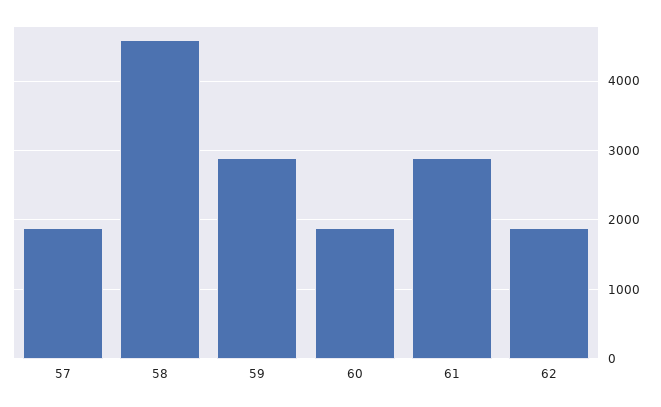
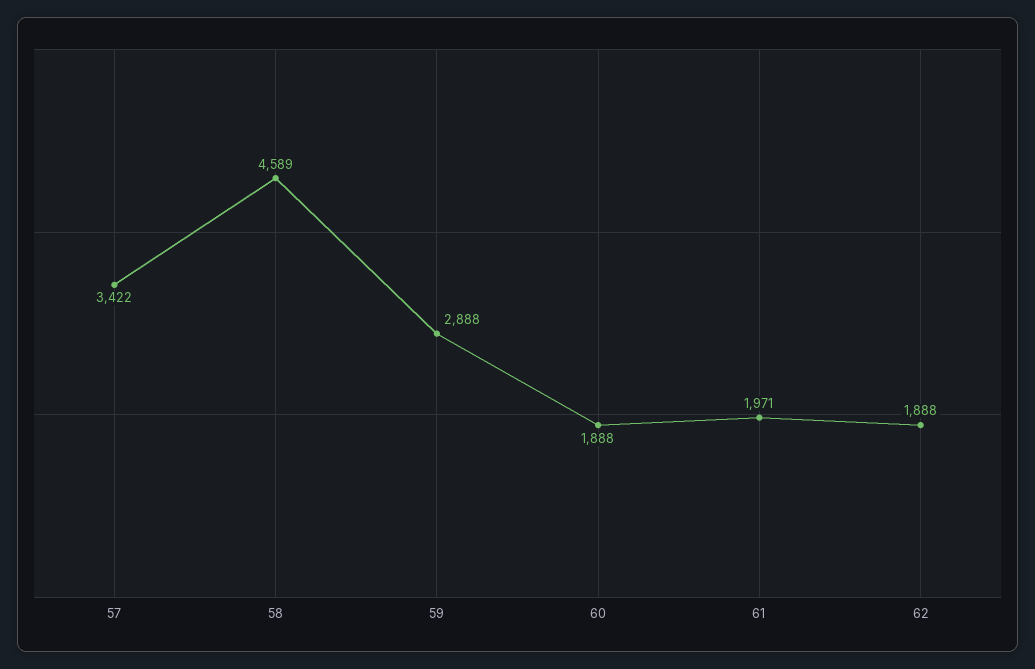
57: 1900 -> 3422
61: 2900 -> 1971

